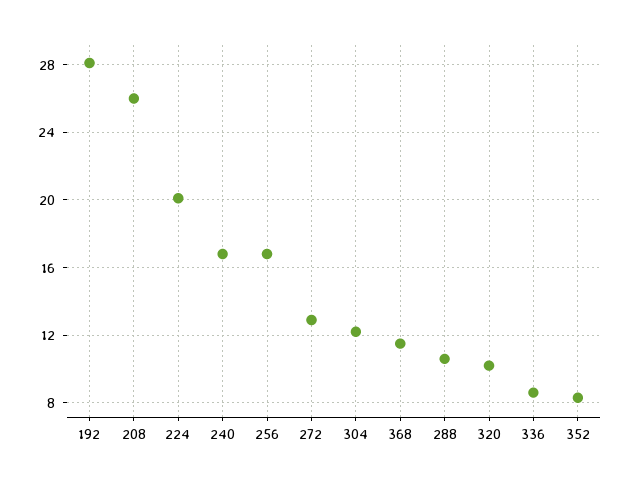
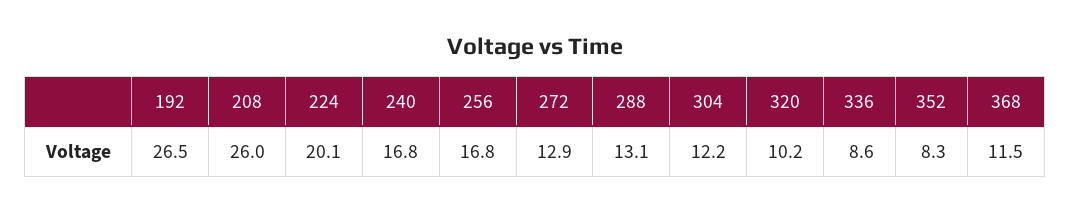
192: 28 -> 26.5
288: 10.5 -> 13.1

